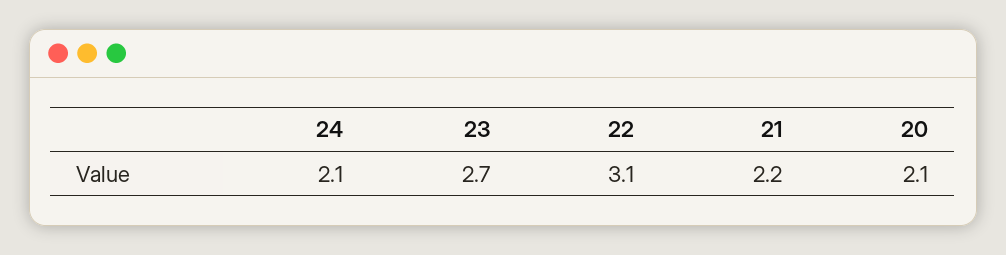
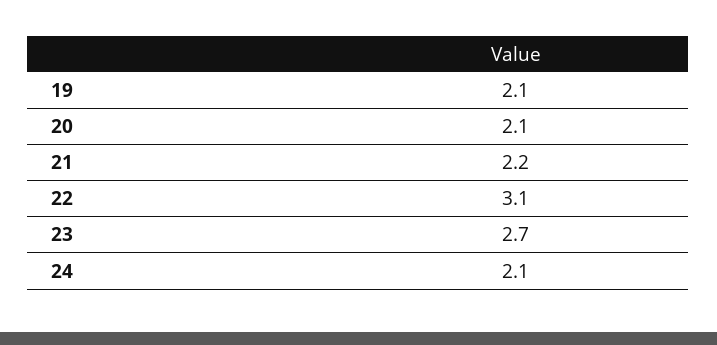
19: none -> 2.1

